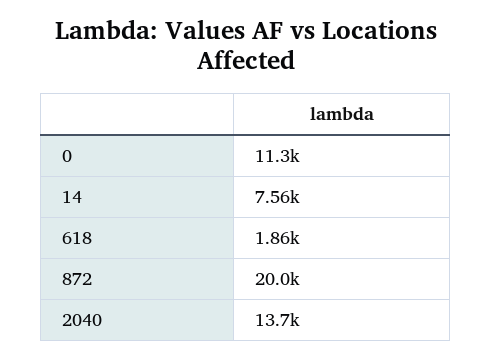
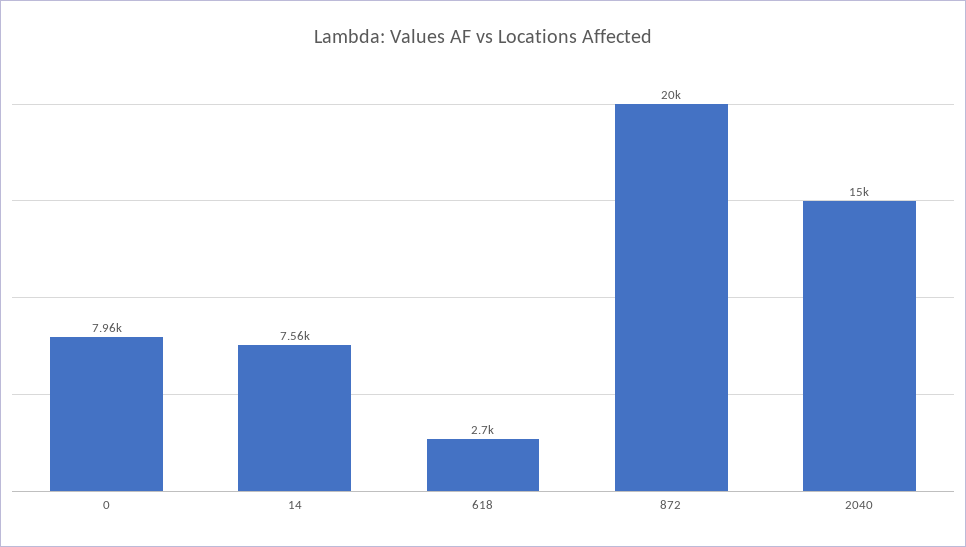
0: 11300 -> 7960
618: 1860 -> 2700
2040: 13700 -> 15000

